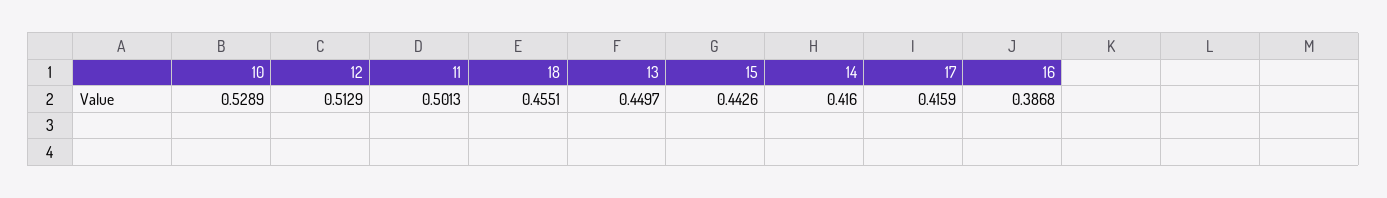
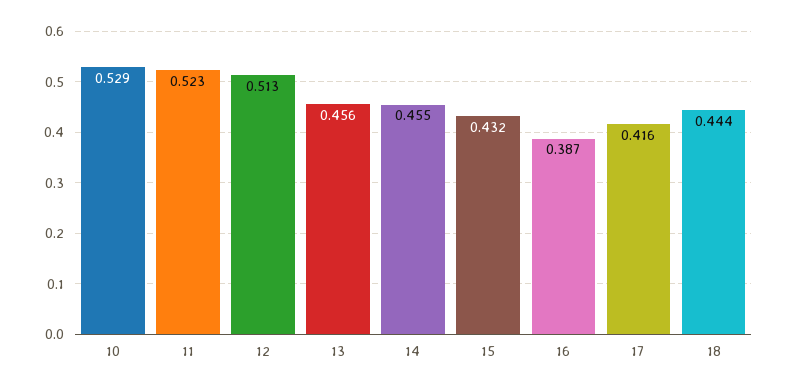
11: 0.5013 -> 0.523
18: 0.4551 -> 0.444
13: 0.4497 -> 0.456
15: 0.4426 -> 0.432
14: 0.416 -> 0.455

